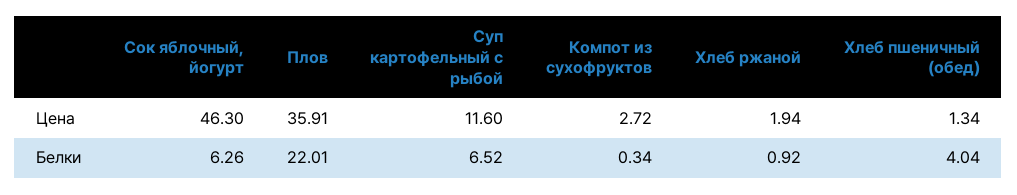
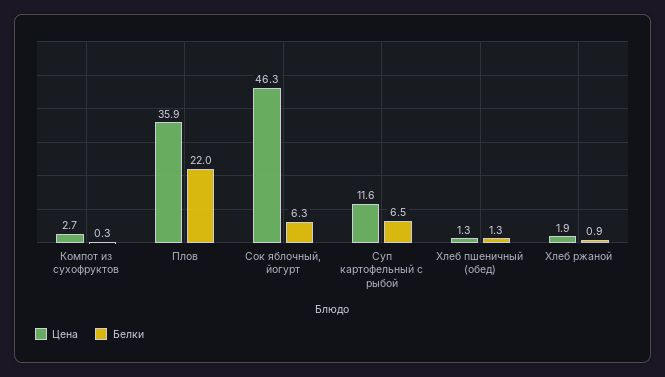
Белки, Хлеб пшеничный (обед): 4.04 -> 1.3

